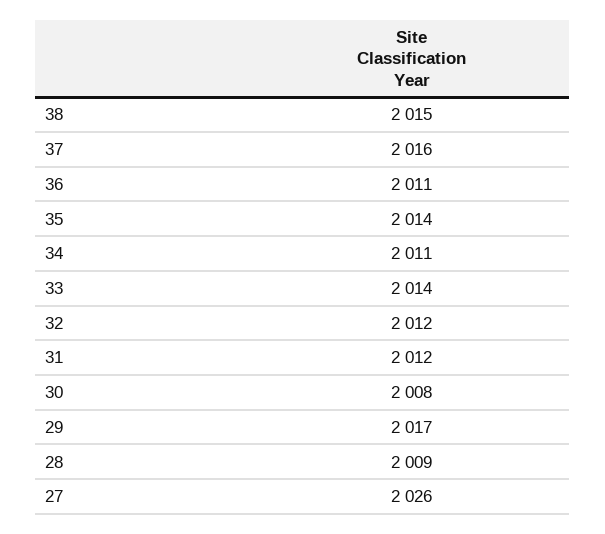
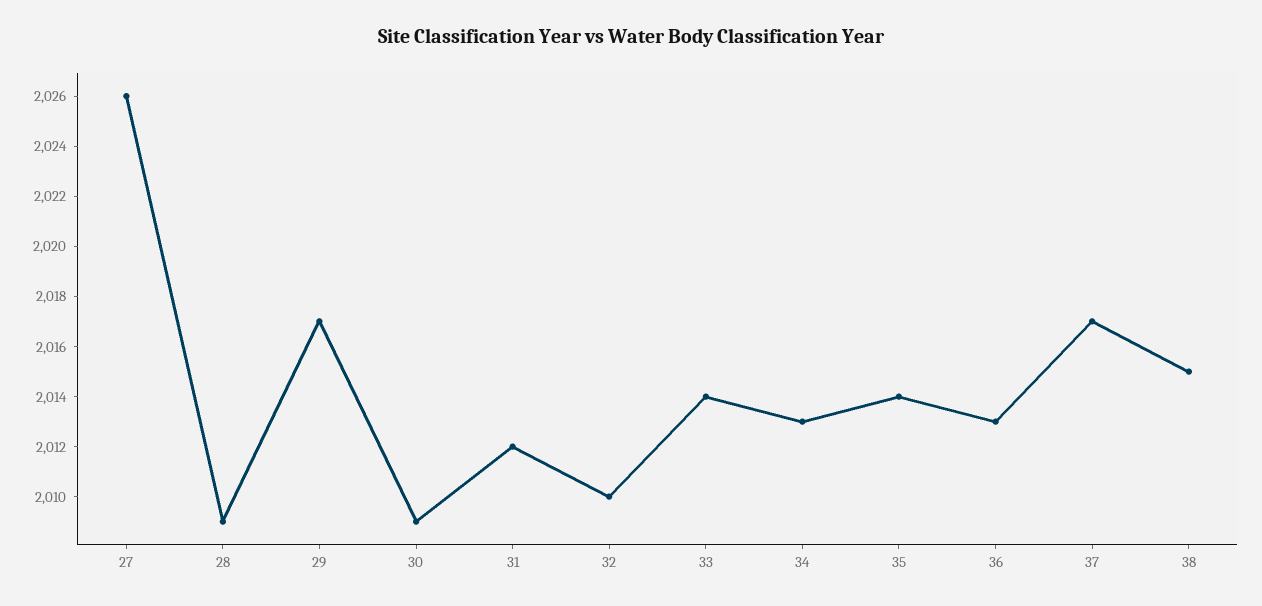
37: 2016 -> 2017
36: 2011 -> 2013
34: 2011 -> 2013
32: 2012 -> 2010
30: 2008 -> 2009

